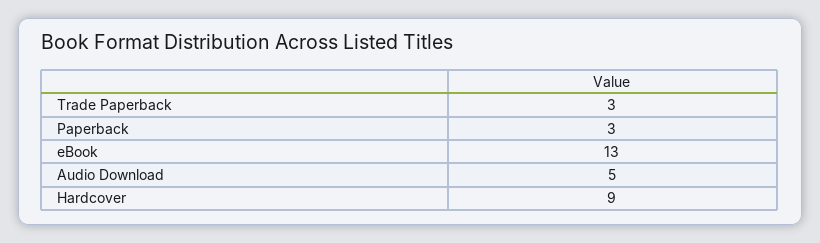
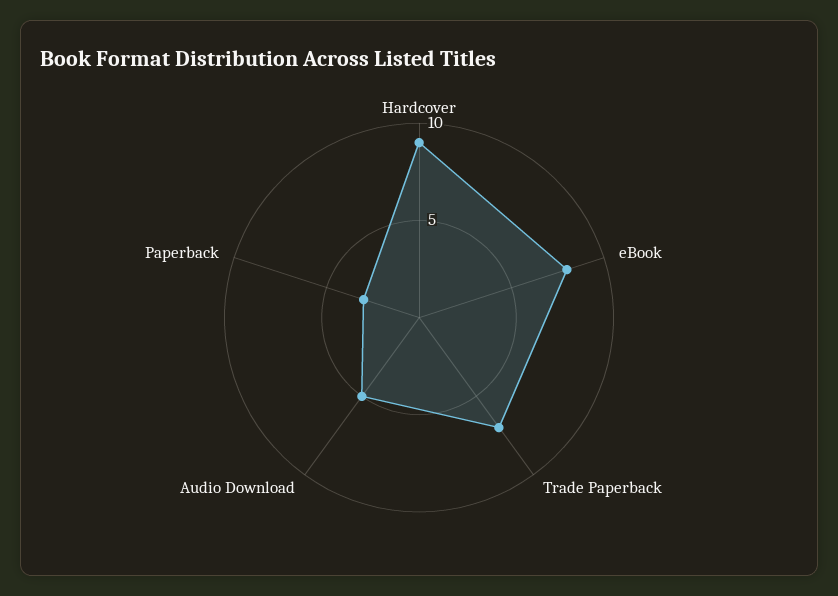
Trade Paperback: 3 -> 7
eBook: 13 -> 8

